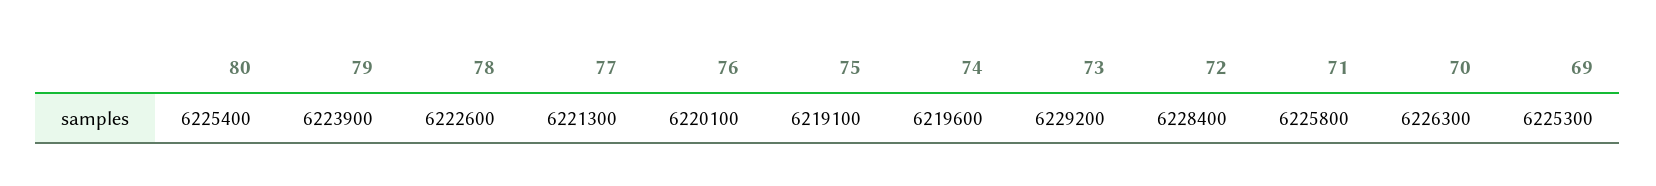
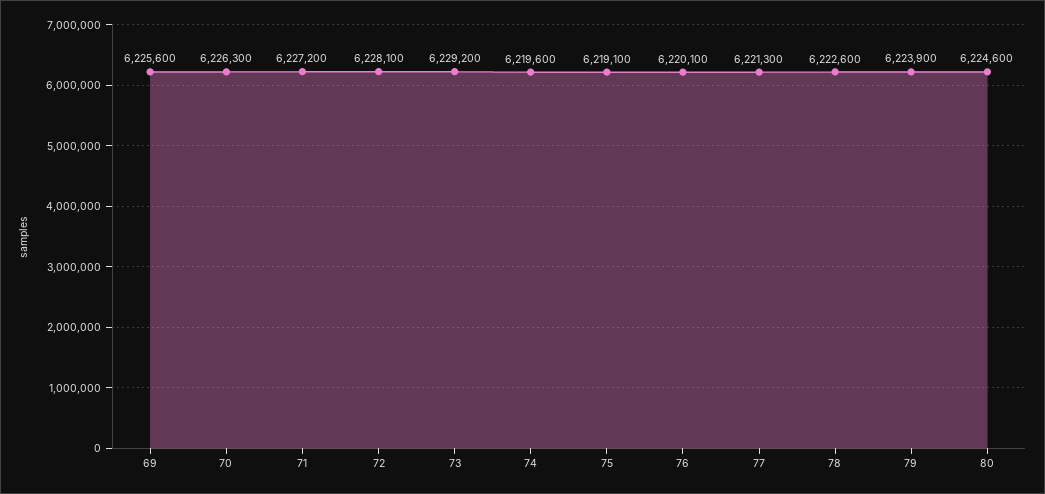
80: 6225400 -> 6224600
72: 6228400 -> 6228100
71: 6225800 -> 6227200
69: 6225300 -> 6225600

